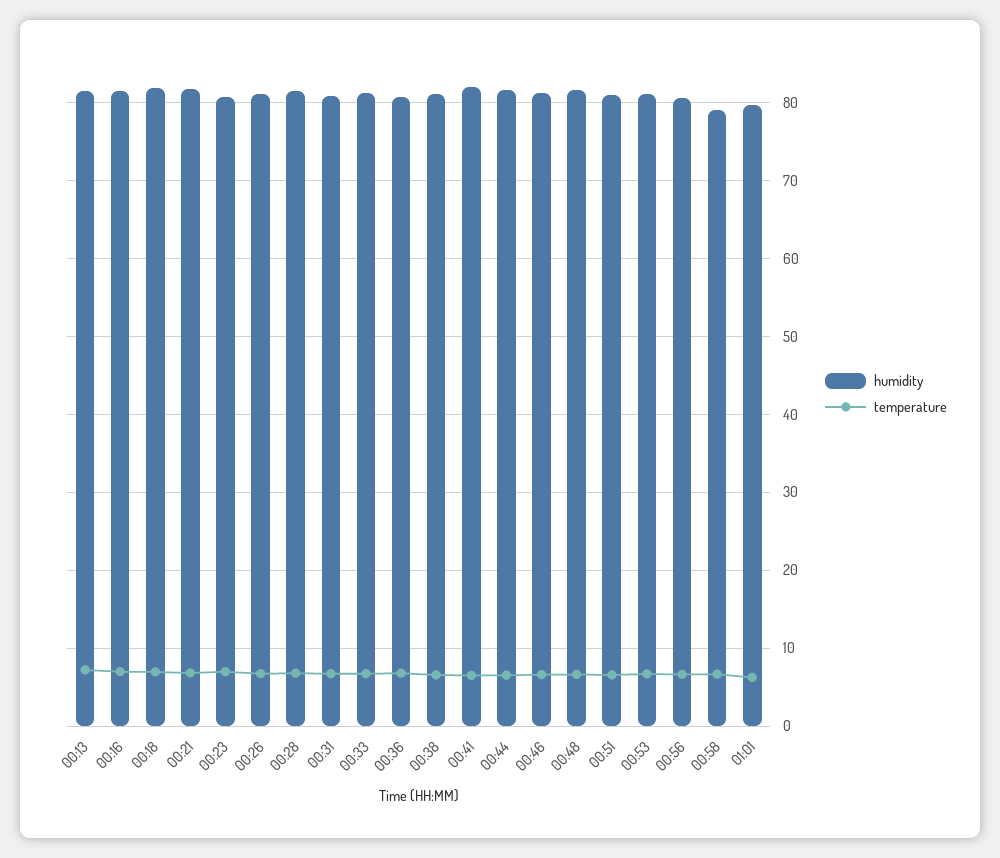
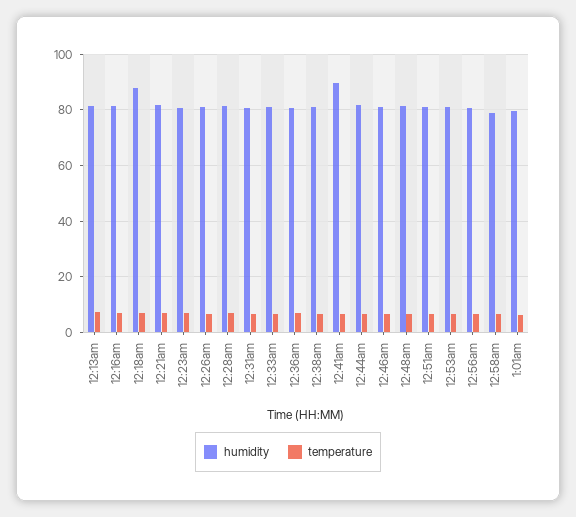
humidity, 00:18: 82 -> 87.5
humidity, 00:41: 82 -> 90

